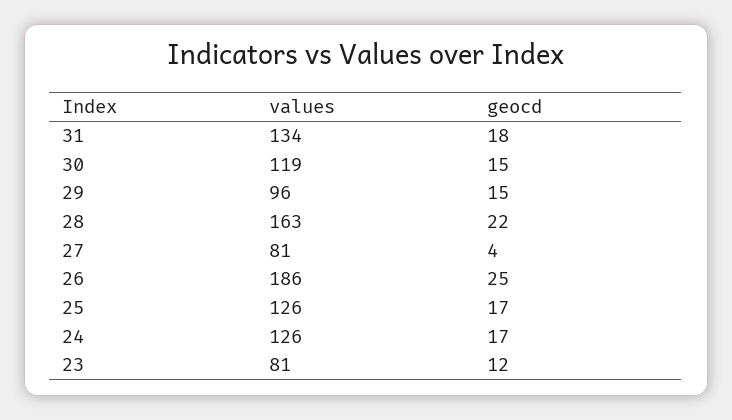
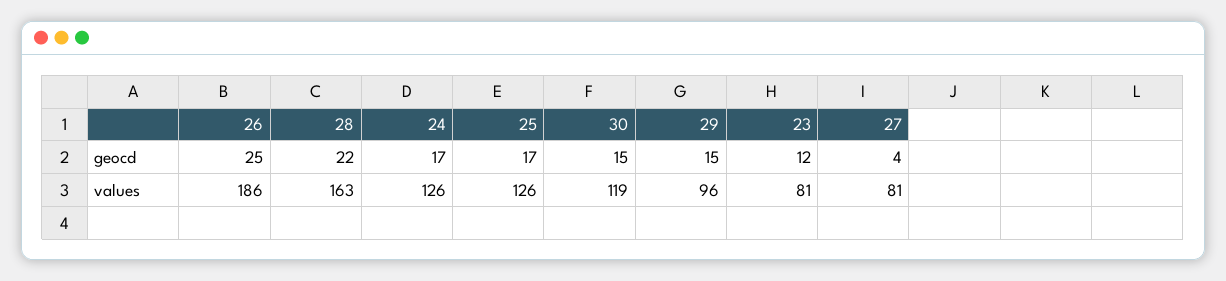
values, 31: 134 -> none
geocd, 31: 18 -> none

